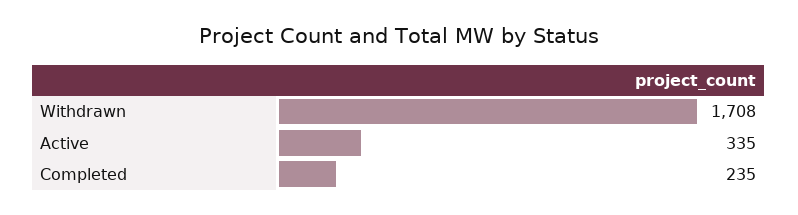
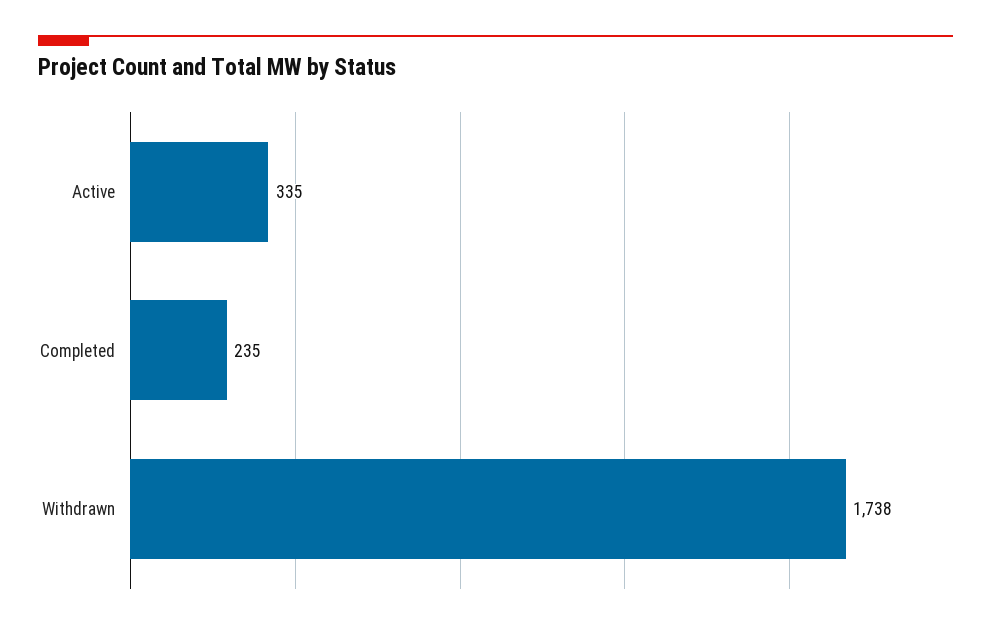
Withdrawn: 1708 -> 1738

